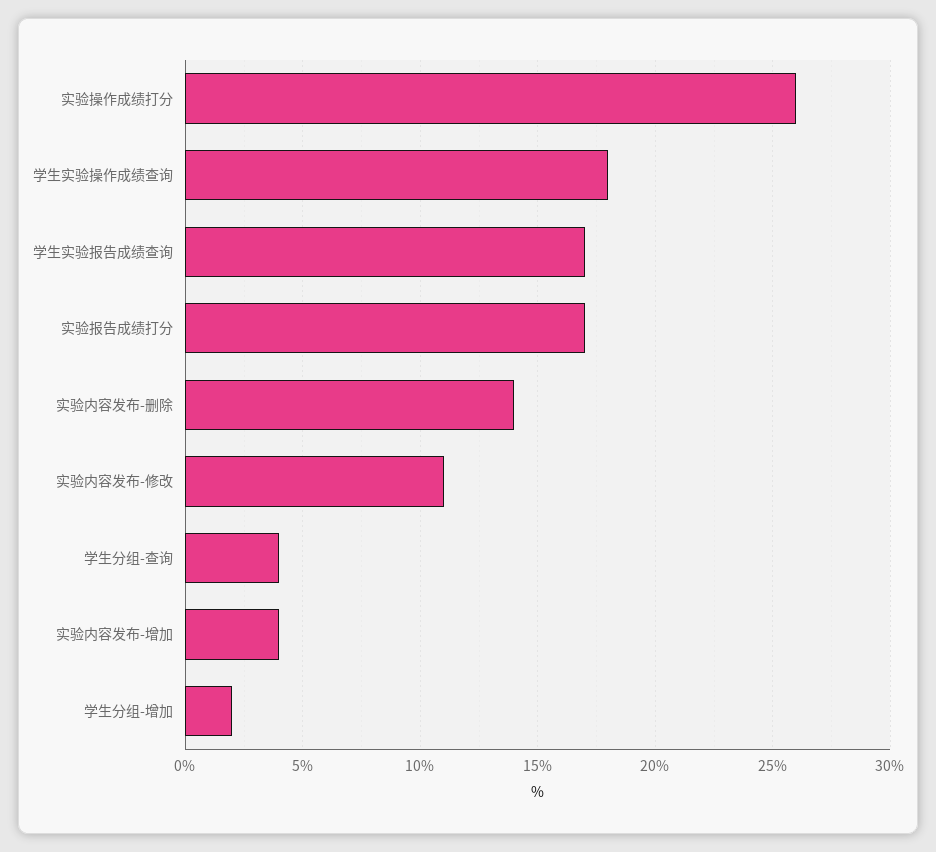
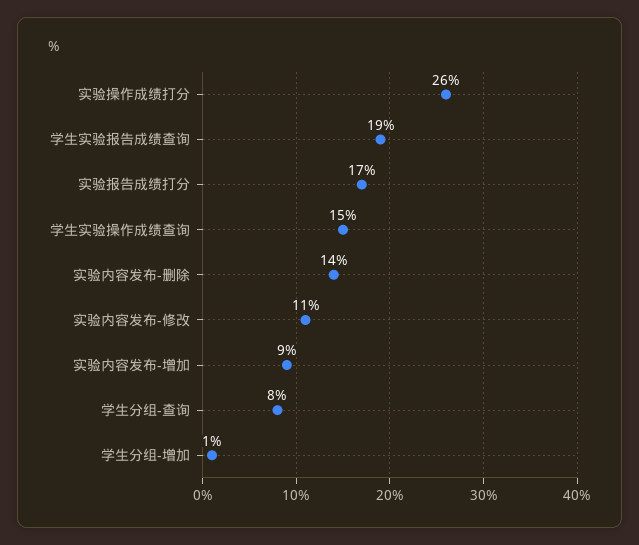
学生实验操作成绩查询: 18 -> 15
学生实验报告成绩查询: 17 -> 19
学生分组-查询: 4 -> 8
实验内容发布-增加: 4 -> 9
学生分组-增加: 2 -> 1

